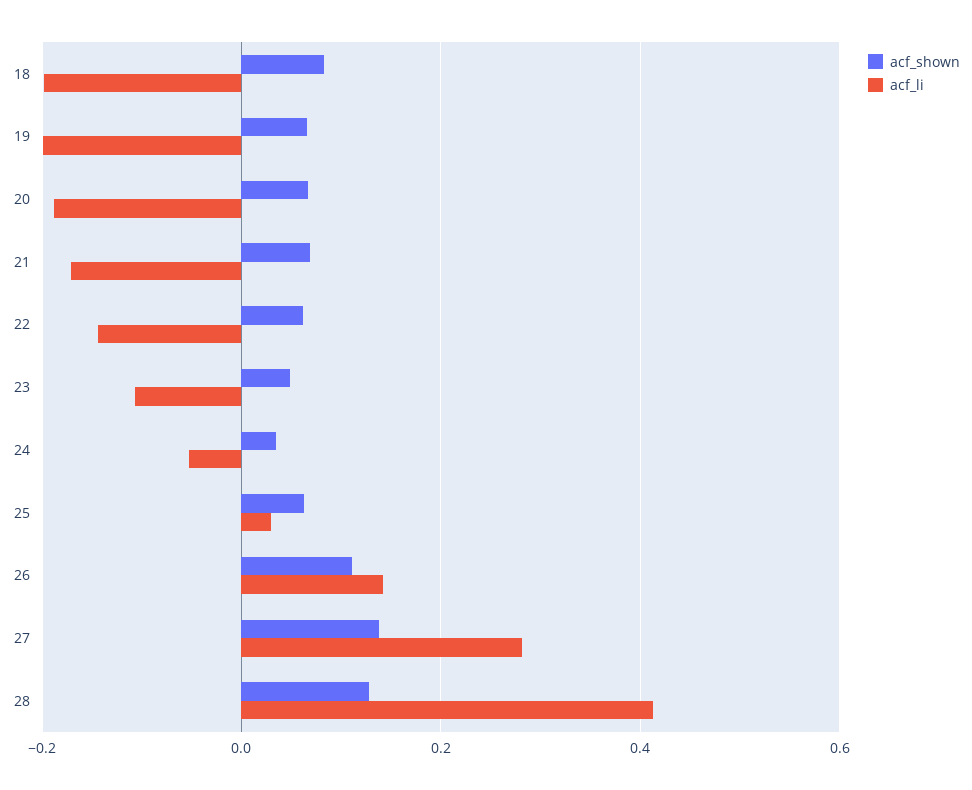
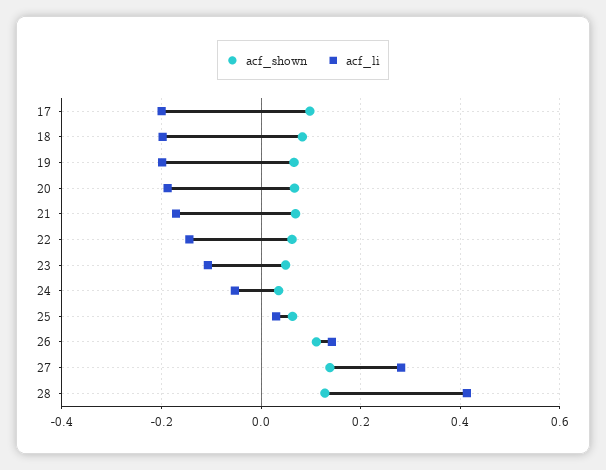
acf_shown, 17: none -> 0.1
acf_li, 17: none -> -0.2

